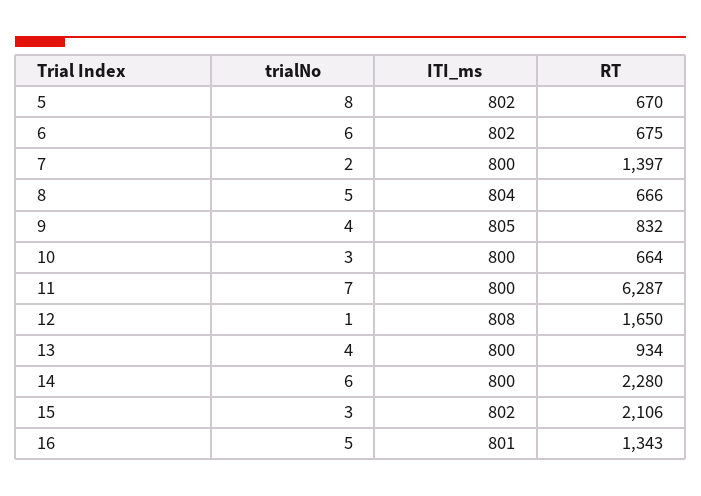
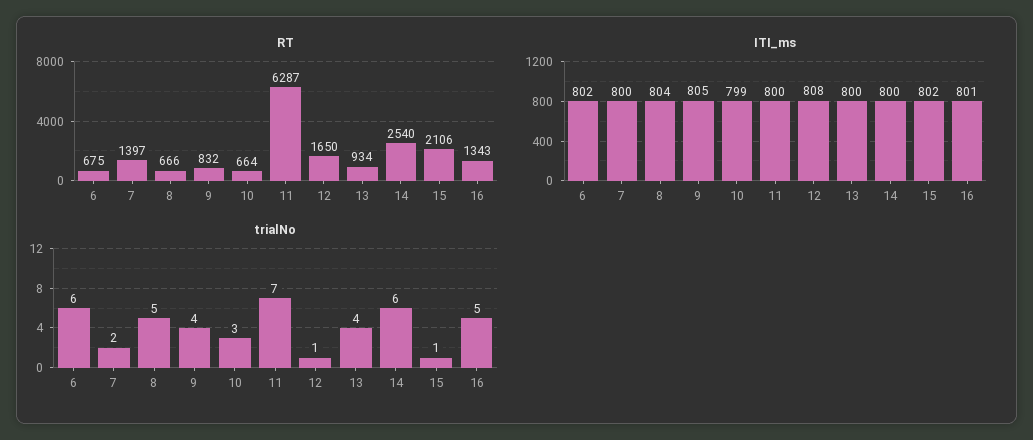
trialNo, 5: 8 -> none
ITI_ms, 5: 802 -> none
RT, 5: 670 -> none
ITI_ms, 10: 800 -> 799
RT, 14: 2280 -> 2540
trialNo, 15: 3 -> 1

